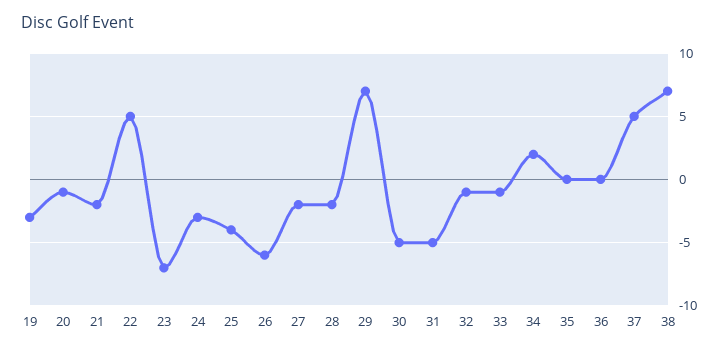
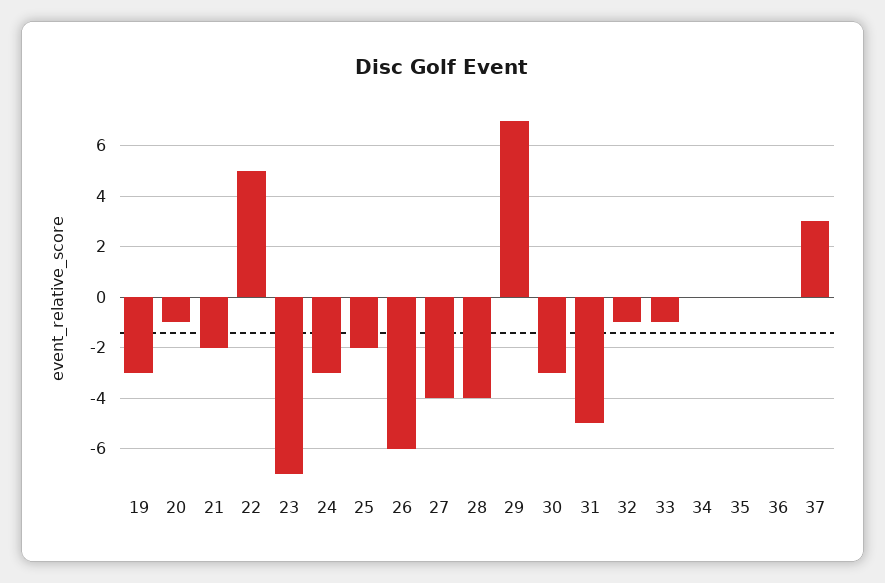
25: -4 -> -2
27: -2 -> -4
28: -2 -> -4
30: -5 -> -3
34: 2 -> 0
37: 5 -> 3
38: 7 -> none

